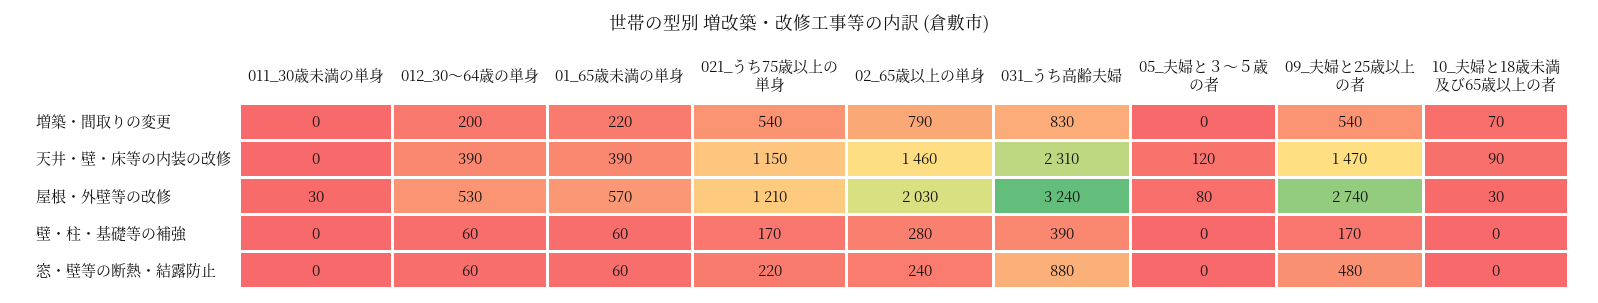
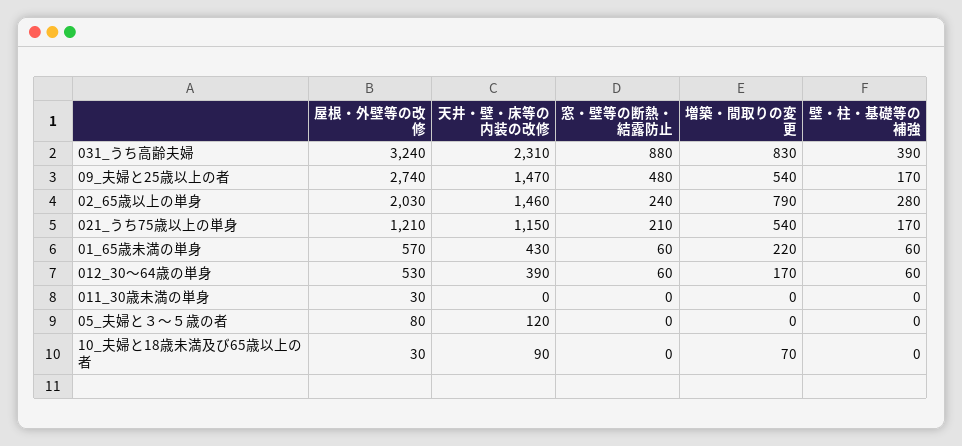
012_30～64歳の単身, 増築・間取りの変更: 200 -> 170
01_65歳未満の単身, 天井・壁・床等の内装の改修: 390 -> 430
021_うち75歳以上の単身, 窓・壁等の断熱・結露防止: 220 -> 210

